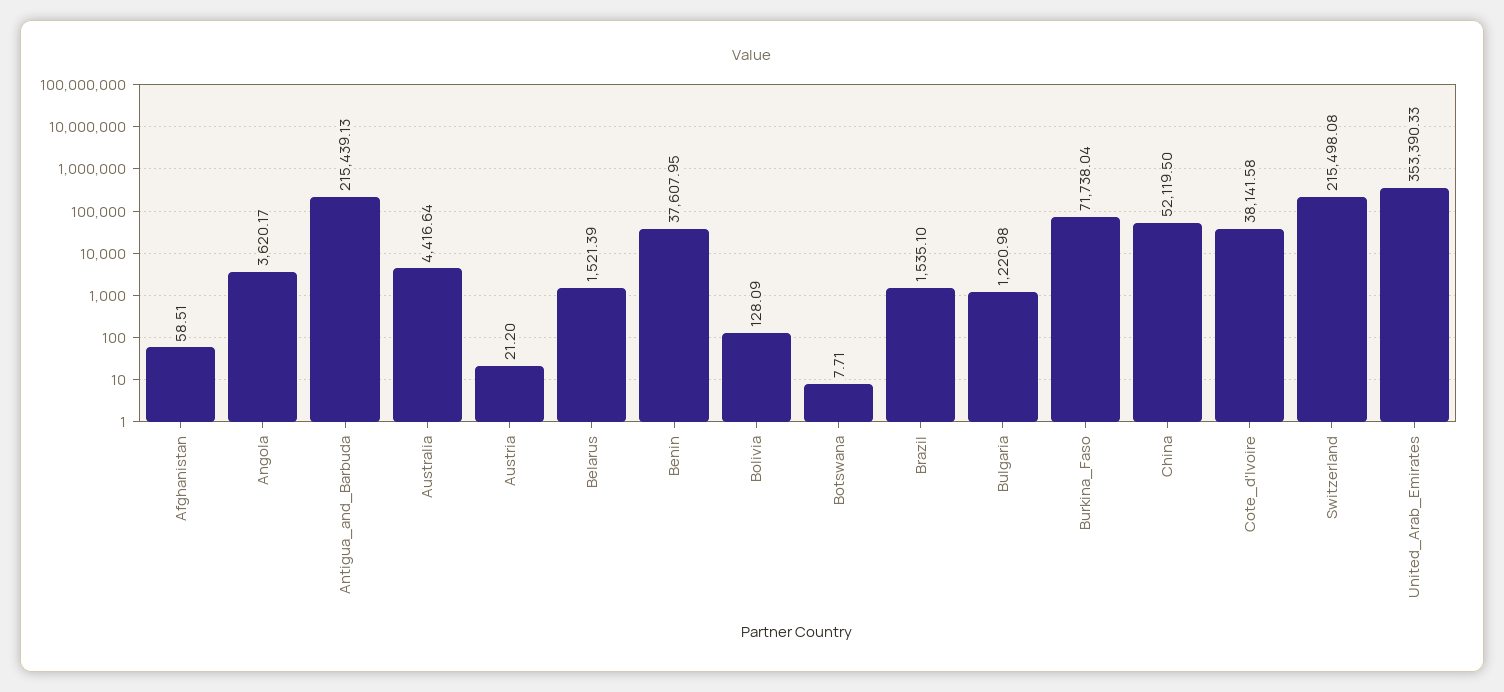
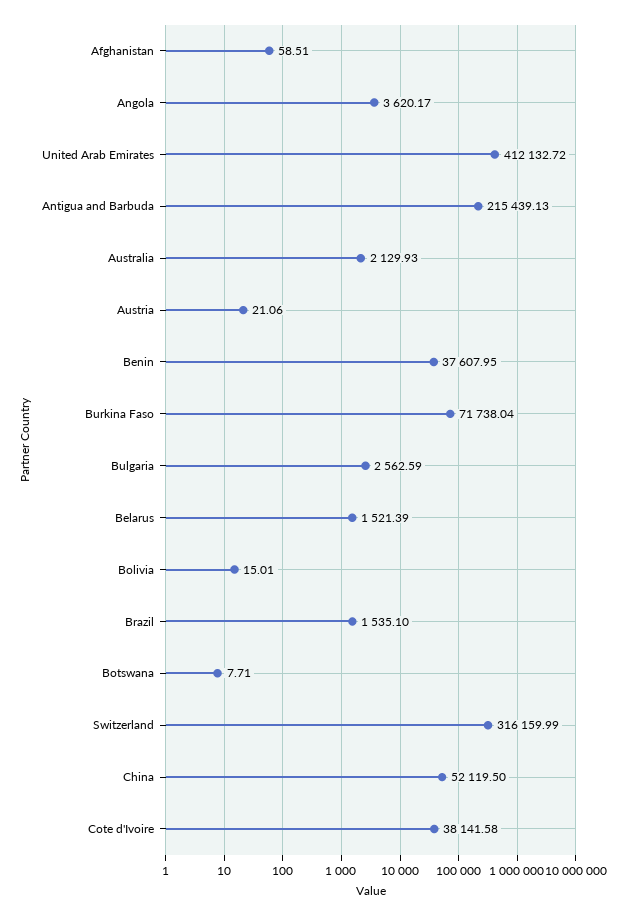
Australia: 4416.64 -> 2129.93
Austria: 21.2 -> 21.06
Bolivia: 128.09 -> 15.01
Bulgaria: 1220.98 -> 2562.59
Switzerland: 215498.08 -> 316159.99
United_Arab_Emirates: 353390.33 -> 412132.72

